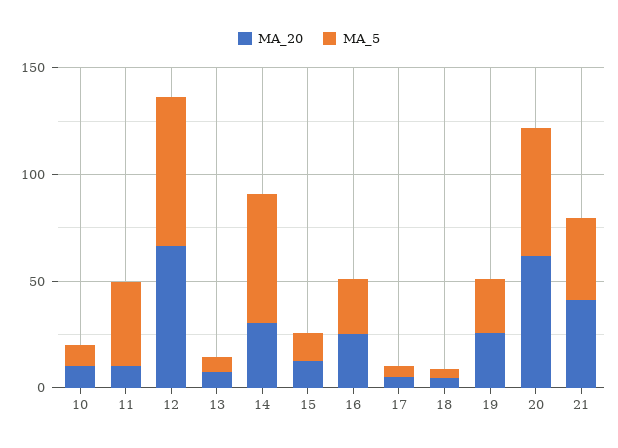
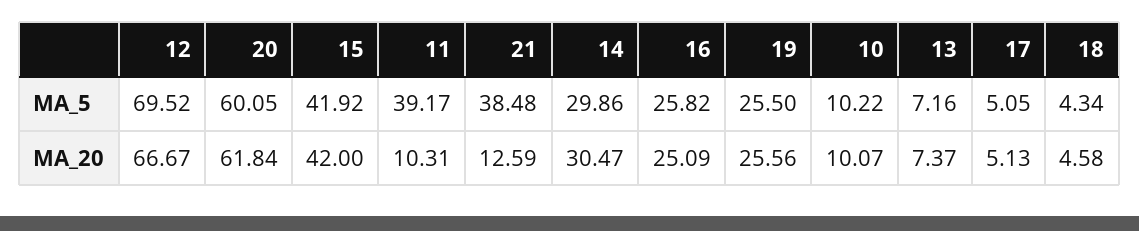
MA_5, 14: 60 -> 29.86
MA_20, 15: 10 -> 42
MA_5, 15: 10 -> 41.92
MA_20, 21: 40 -> 12.59

